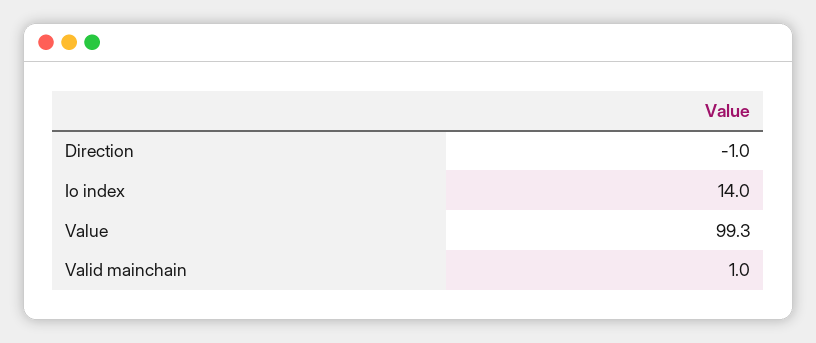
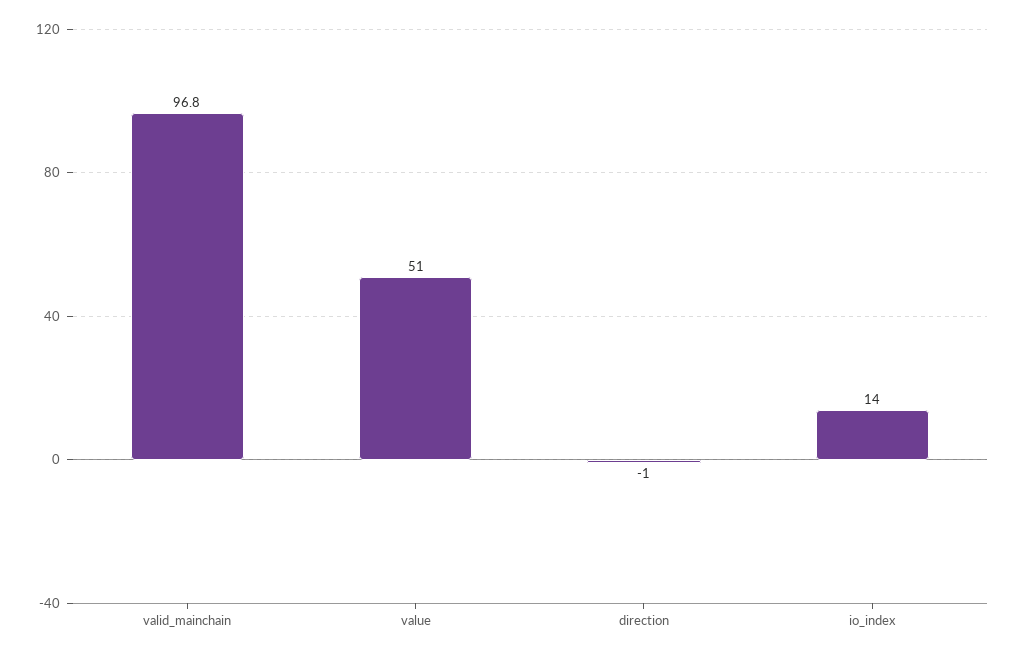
Value: 99.3 -> 51
Valid mainchain: 1 -> 96.8

